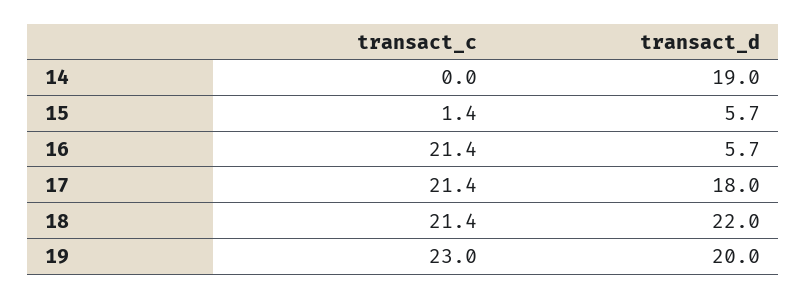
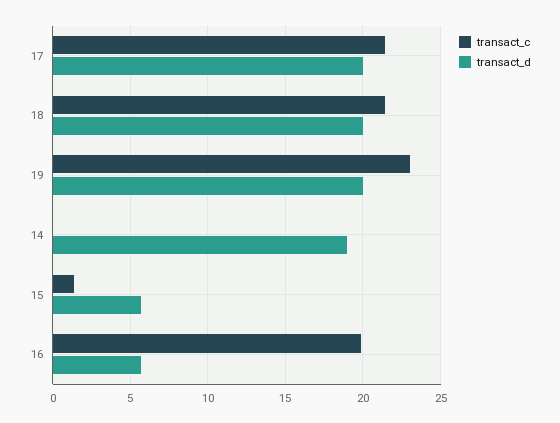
transact_c, 16: 21.4 -> 20
transact_d, 17: 18 -> 20
transact_d, 18: 22 -> 20

